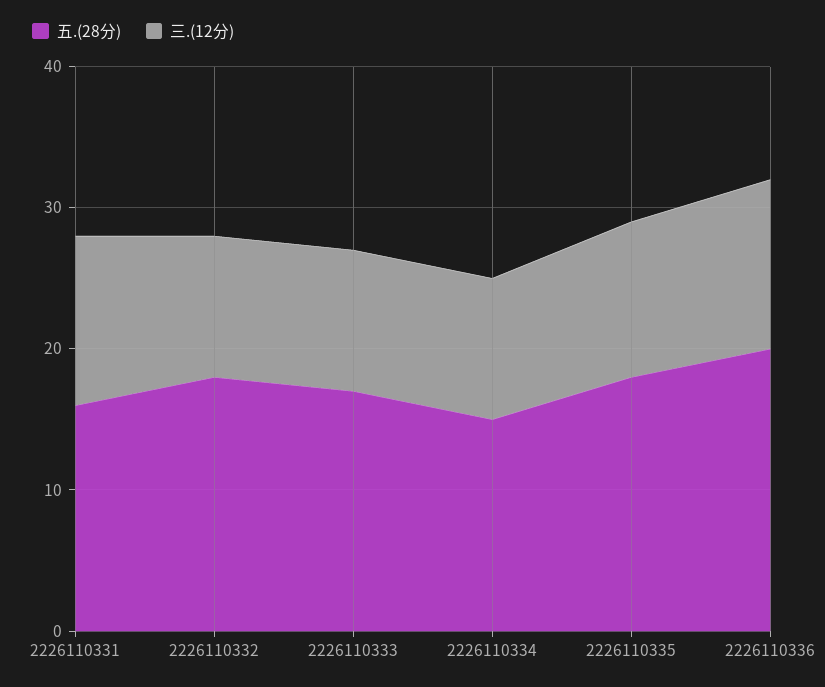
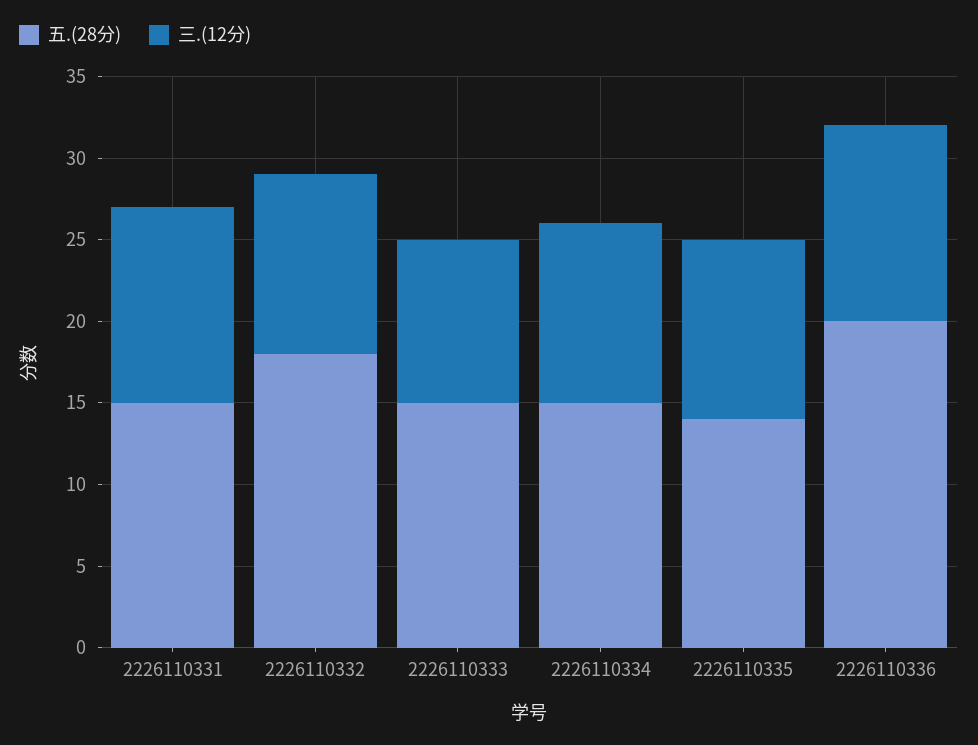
五.(28分), 2226110331: 16 -> 15
三.(12分), 2226110332: 10 -> 11
五.(28分), 2226110333: 17 -> 15
三.(12分), 2226110334: 10 -> 11
五.(28分), 2226110335: 18 -> 14

